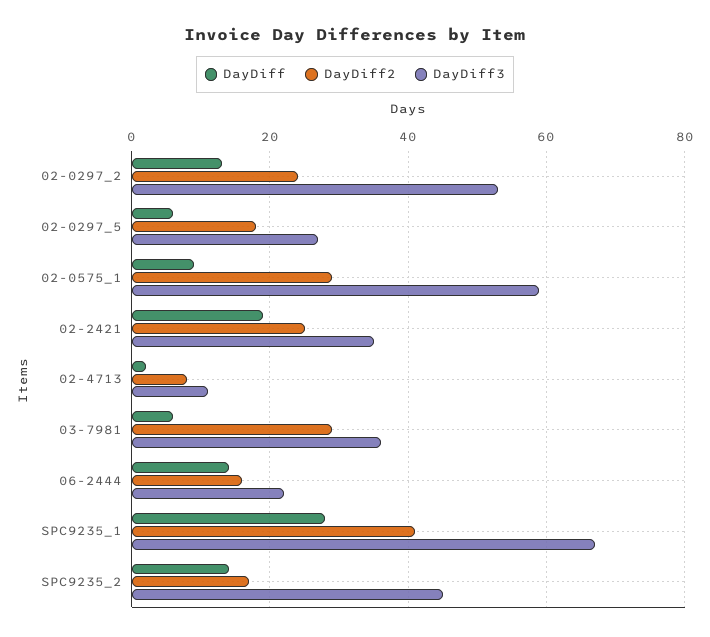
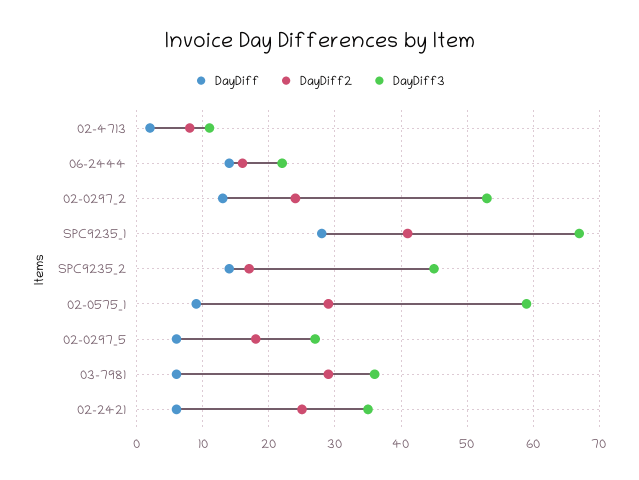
DayDiff, 02-2421: 20 -> 6

